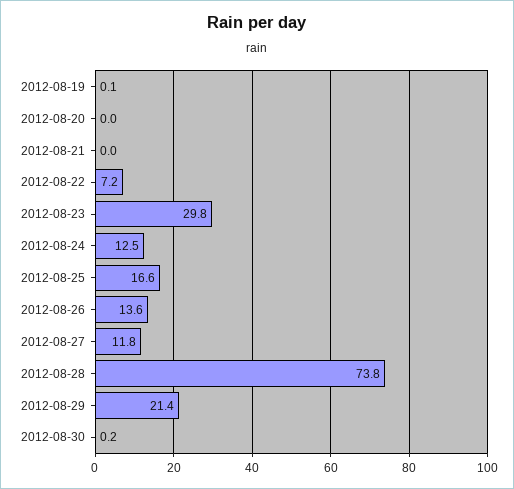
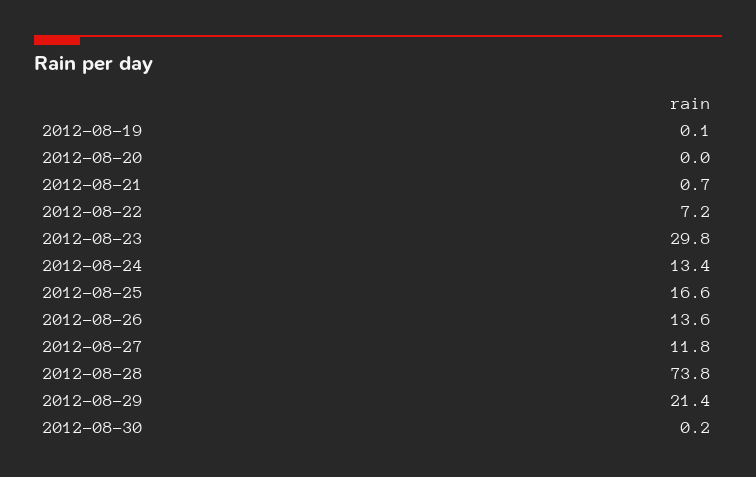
2012-08-21: 0 -> 0.7
2012-08-24: 12.5 -> 13.4

